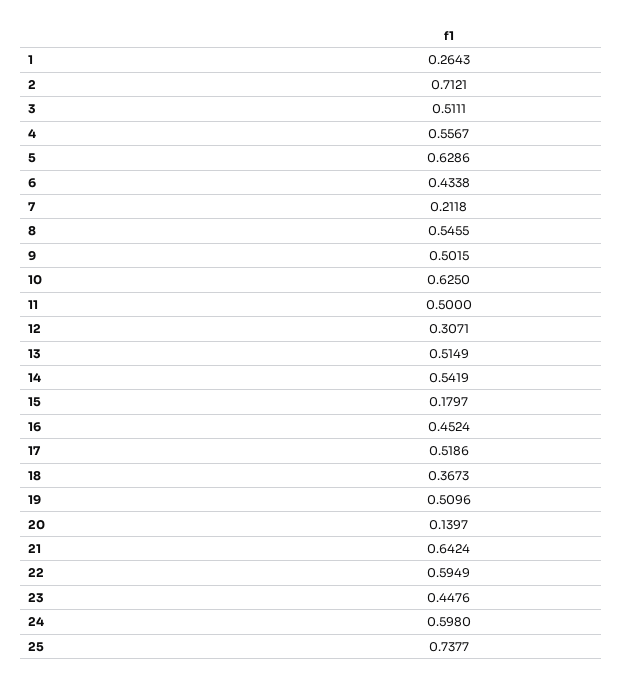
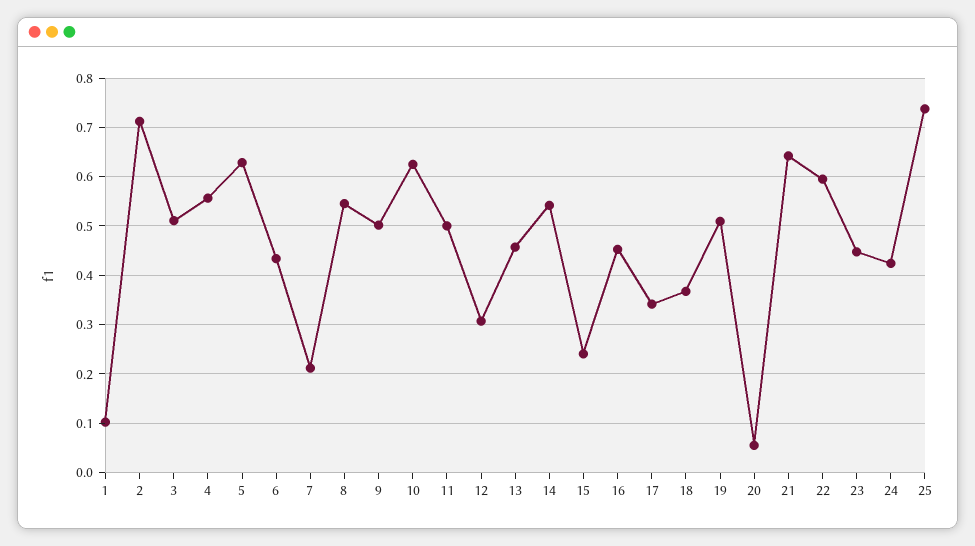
1: 0.2643 -> 0.1
13: 0.5149 -> 0.46
15: 0.1797 -> 0.24
17: 0.5186 -> 0.34
20: 0.1397 -> 0.06
24: 0.598 -> 0.42

